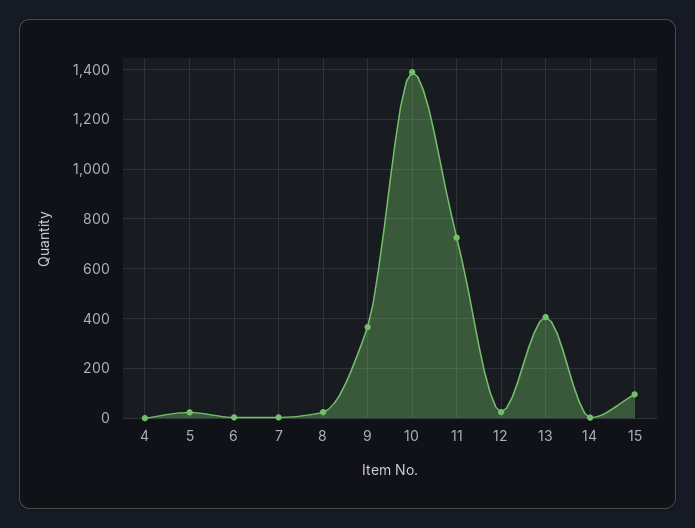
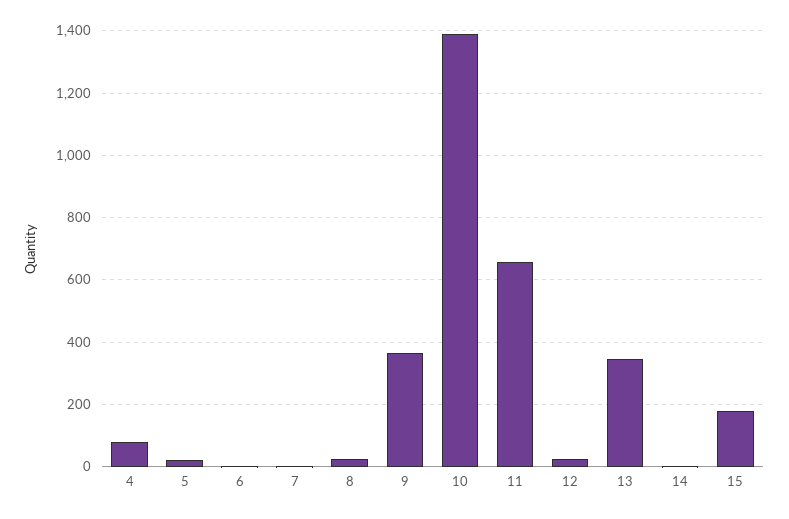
4: 0 -> 80
11: 725 -> 660
13: 400 -> 340
15: 100 -> 180

